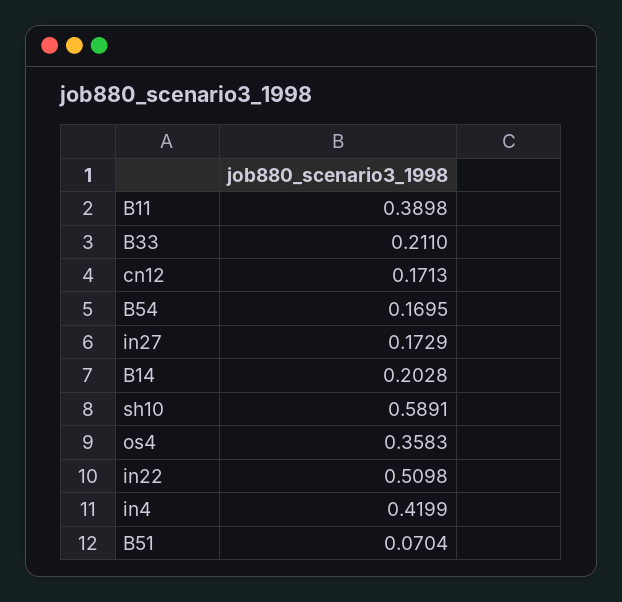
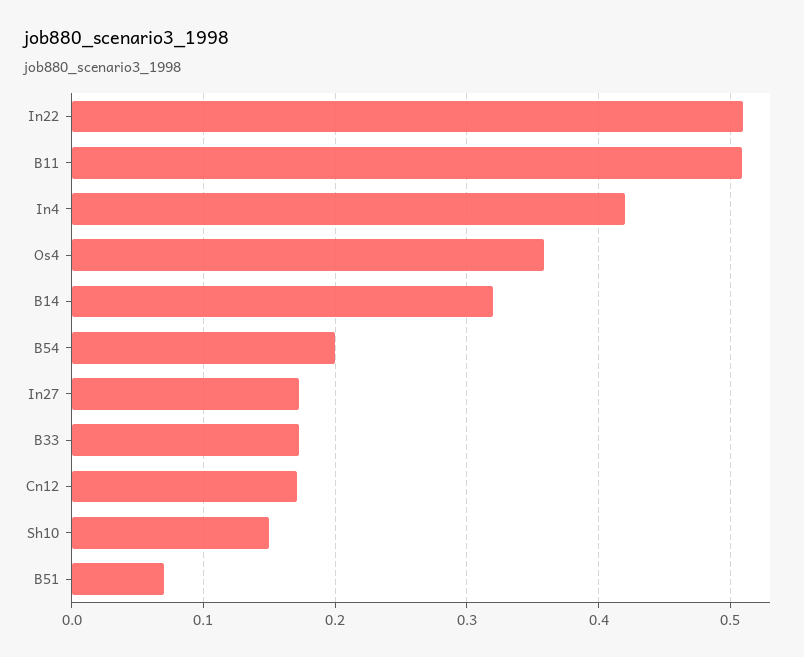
B11: 0.3898 -> 0.51
B33: 0.211 -> 0.17
B54: 0.1695 -> 0.2
B14: 0.2028 -> 0.32
sh10: 0.5891 -> 0.15

